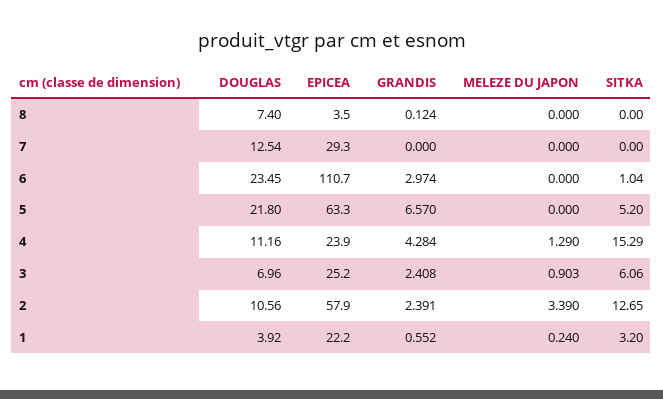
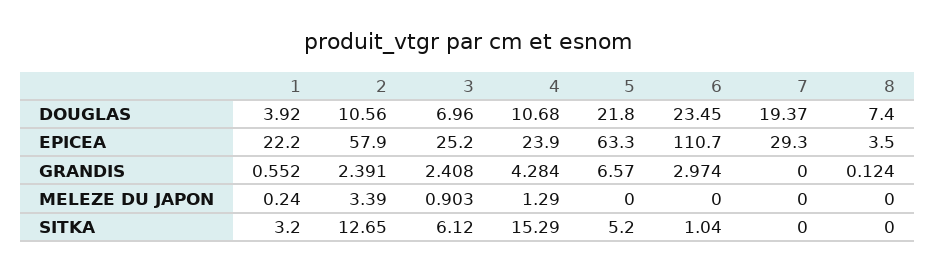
DOUGLAS, 7: 12.54 -> 19.37
DOUGLAS, 4: 11.16 -> 10.68
SITKA, 3: 6.06 -> 6.12

